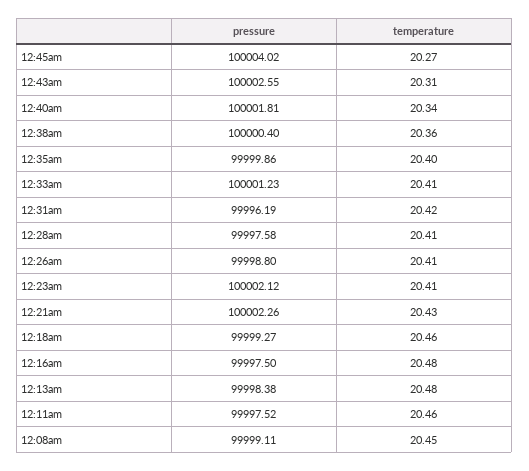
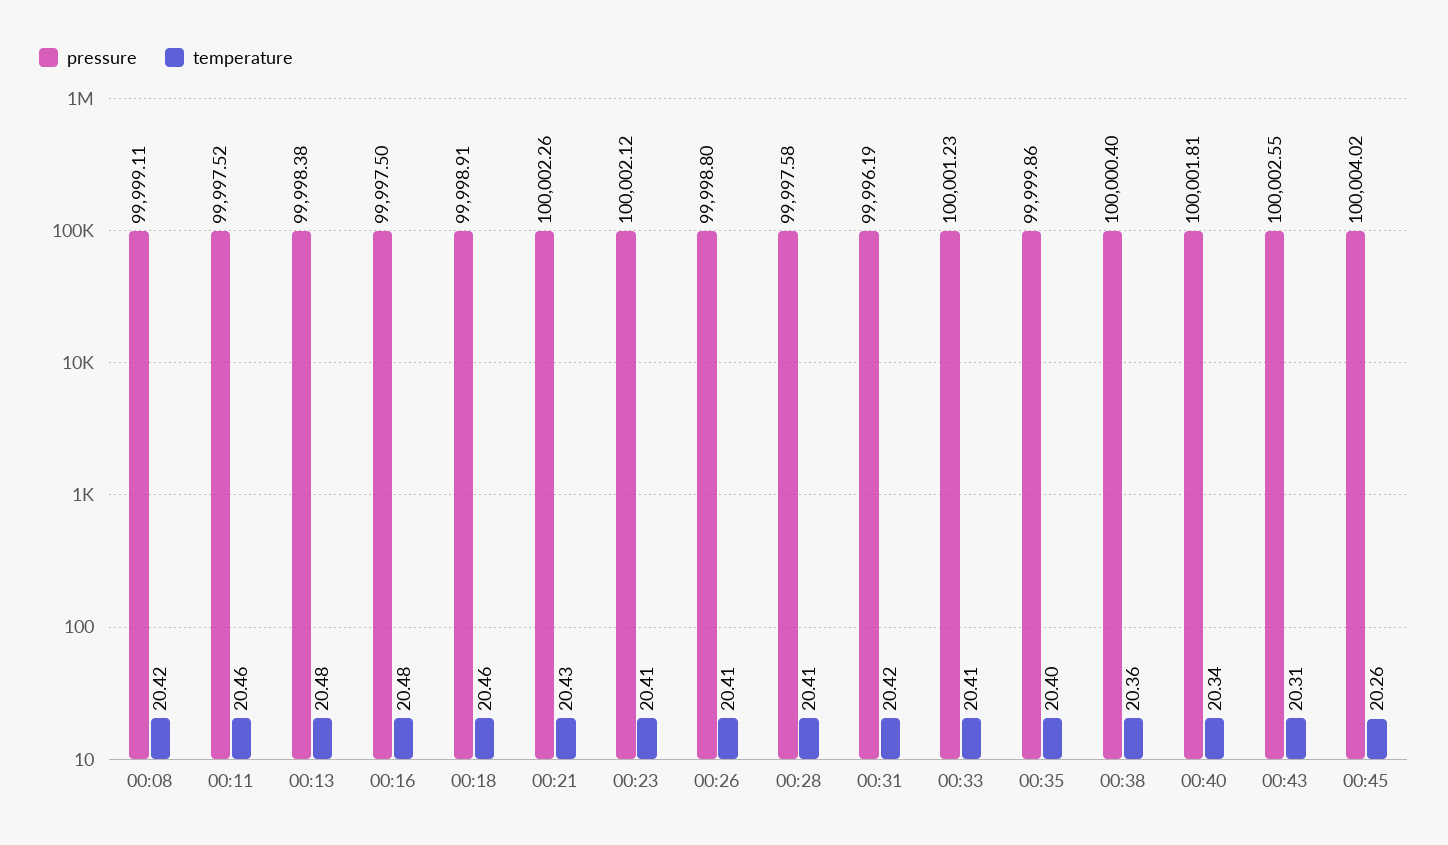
temperature, 12:45am: 20.27 -> 20.26
pressure, 12:18am: 99999.27 -> 99998.91
temperature, 12:08am: 20.45 -> 20.42

